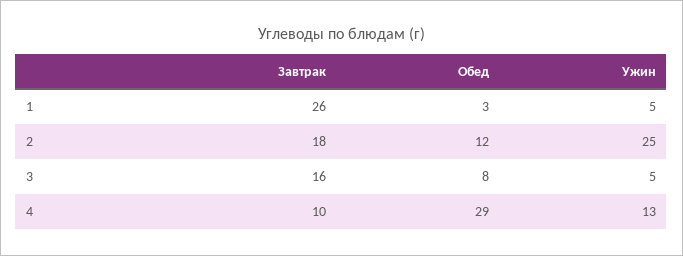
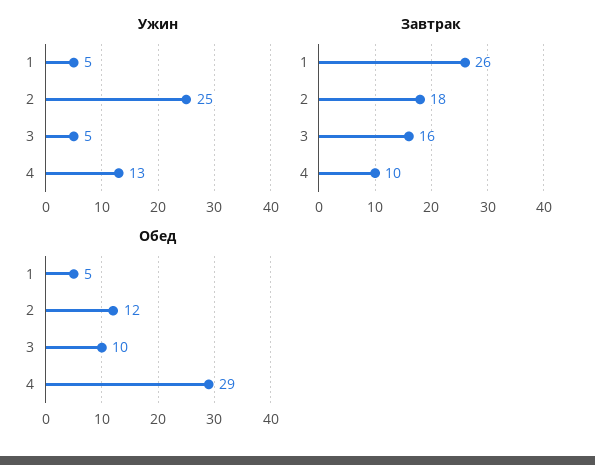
Обед, 1: 3 -> 5
Обед, 3: 8 -> 10

